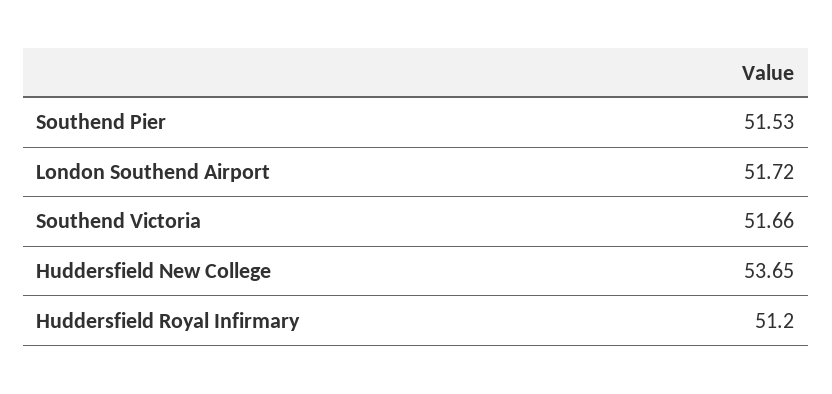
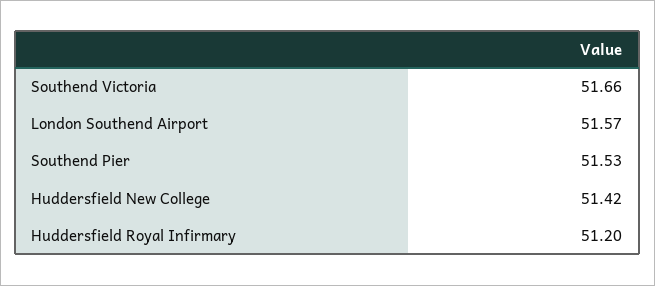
London Southend Airport: 51.72 -> 51.57
Huddersfield New College: 53.65 -> 51.42

